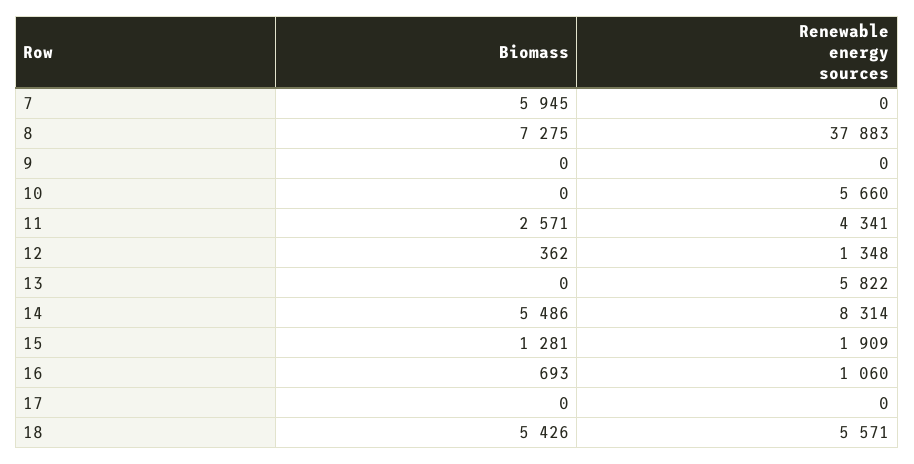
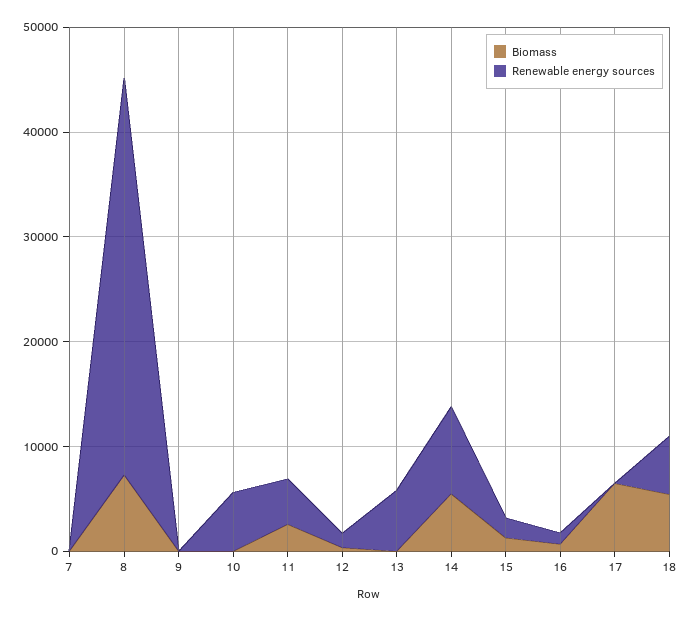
Biomass, 7: 5945 -> 0
Biomass, 17: 0 -> 6000

